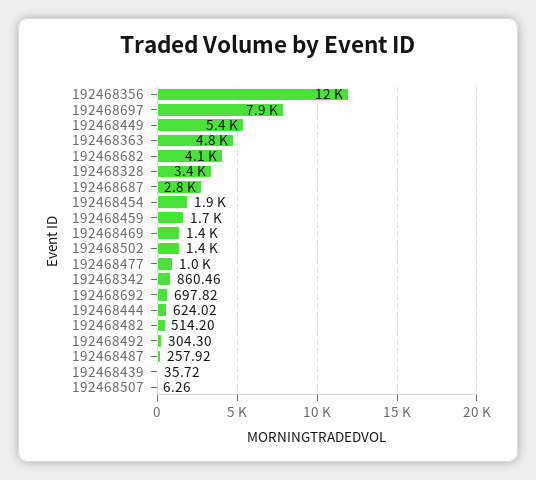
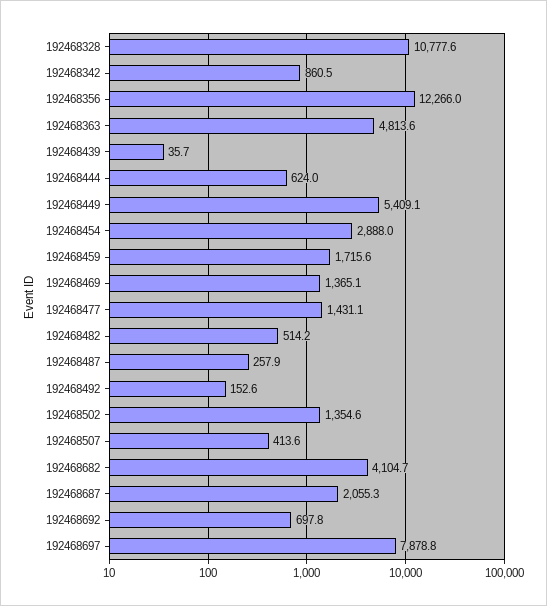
192468328: 3400 -> 10777.6
192468687: 2800 -> 2055.3
192468454: 1900 -> 2888
192468477: 1000 -> 1431.1
192468492: 304.3 -> 152.6
192468507: 6.26 -> 413.6

